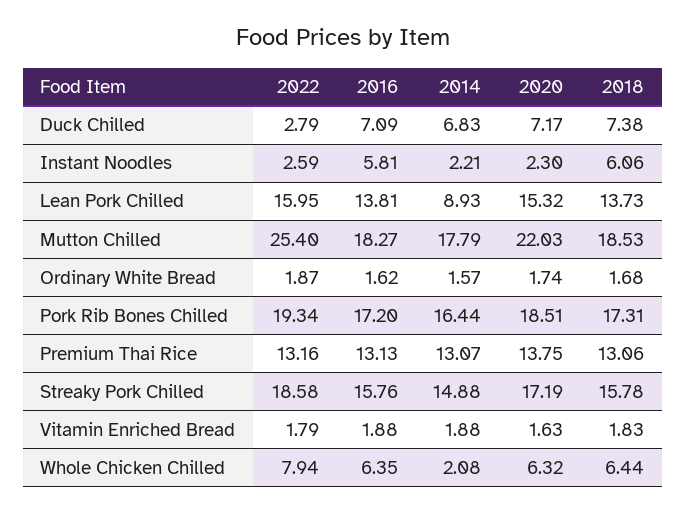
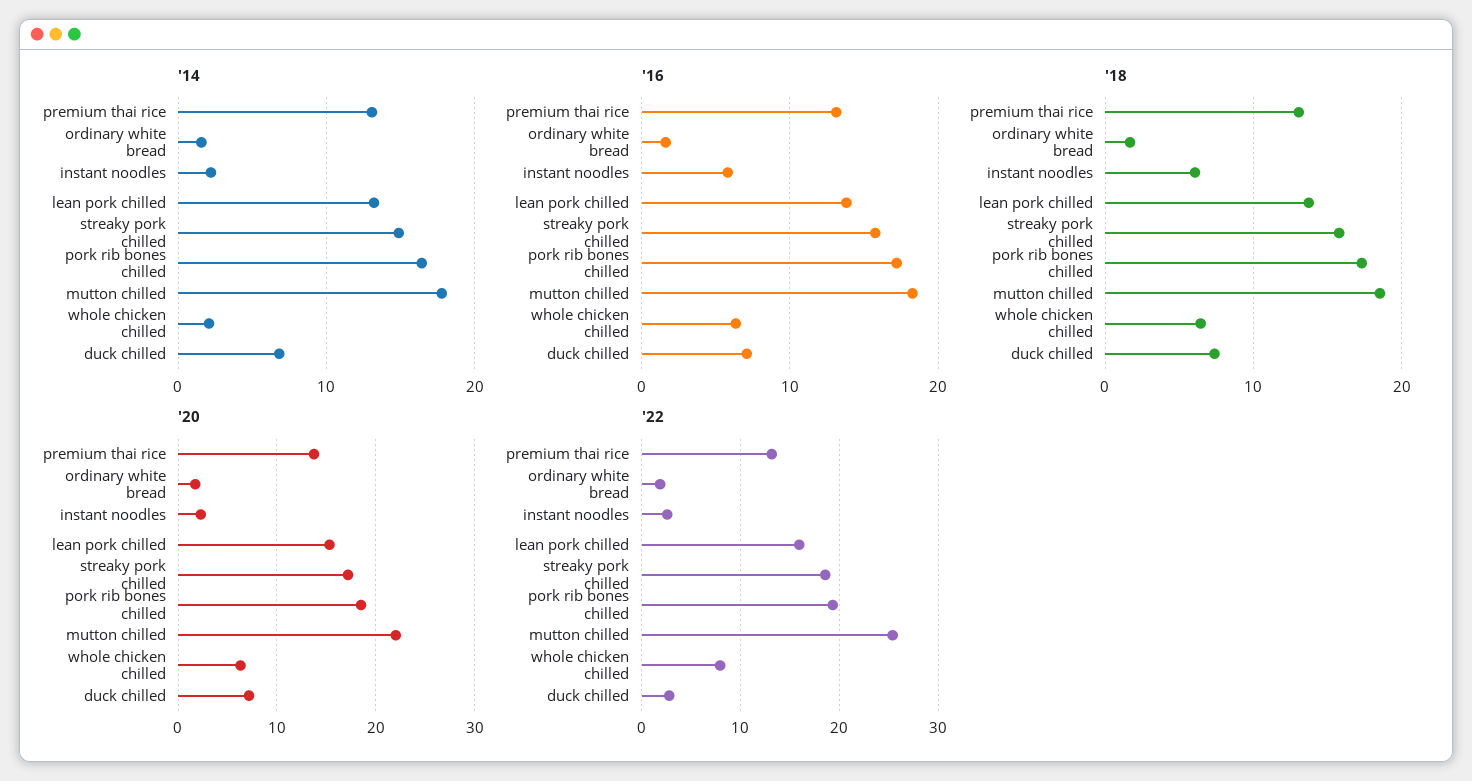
2014, Lean Pork Chilled: 8.93 -> 13
2022, Vitamin Enriched Bread: 1.79 -> none
2016, Vitamin Enriched Bread: 1.88 -> none
2014, Vitamin Enriched Bread: 1.88 -> none
2020, Vitamin Enriched Bread: 1.63 -> none
2018, Vitamin Enriched Bread: 1.83 -> none

